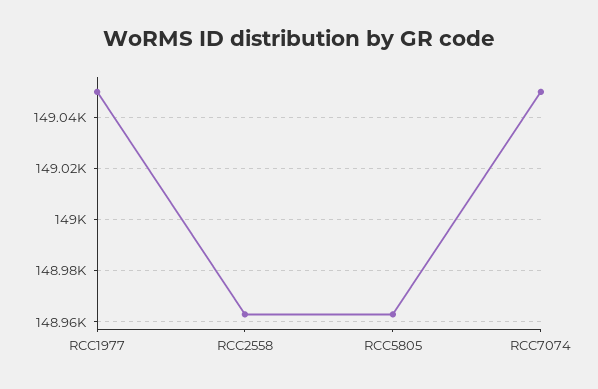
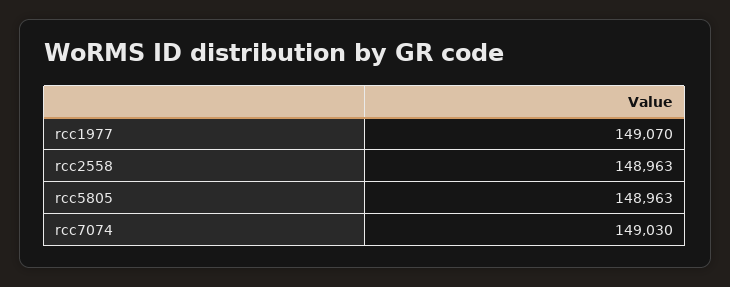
RCC1977: 149050 -> 149070
RCC7074: 149050 -> 149030

